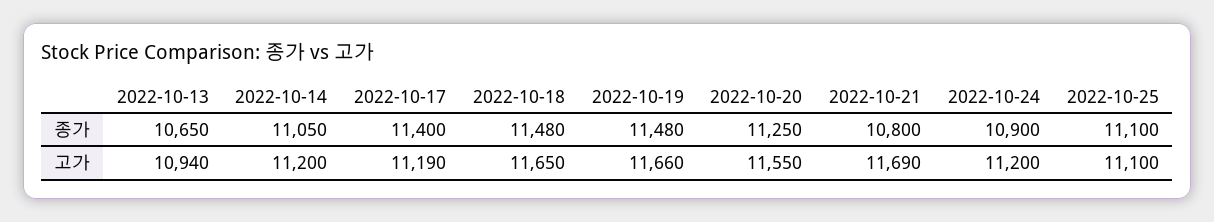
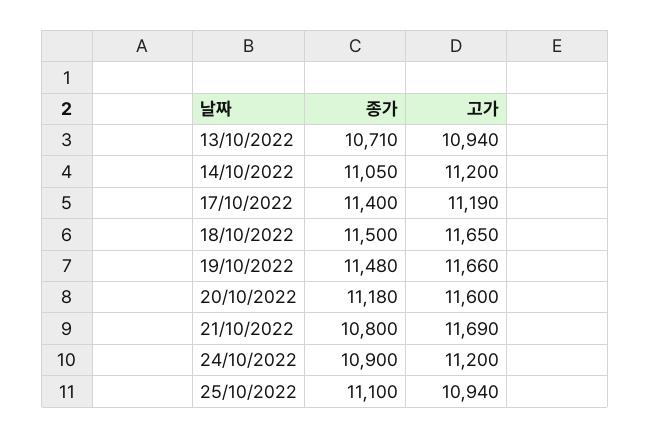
2022-10-13, 종가: 10650 -> 10710
2022-10-18, 종가: 11480 -> 11500
2022-10-20, 종가: 11250 -> 11180
2022-10-20, 고가: 11550 -> 11600
2022-10-25, 고가: 11100 -> 10940

